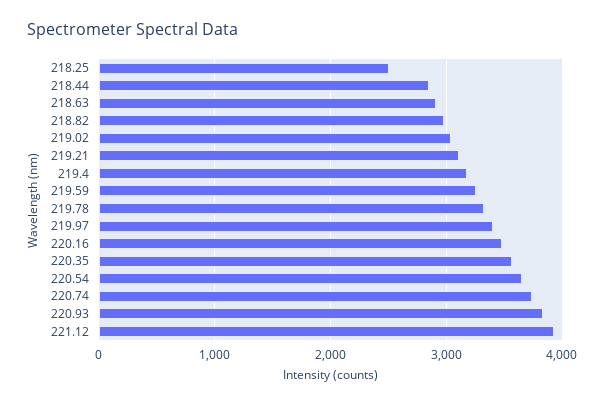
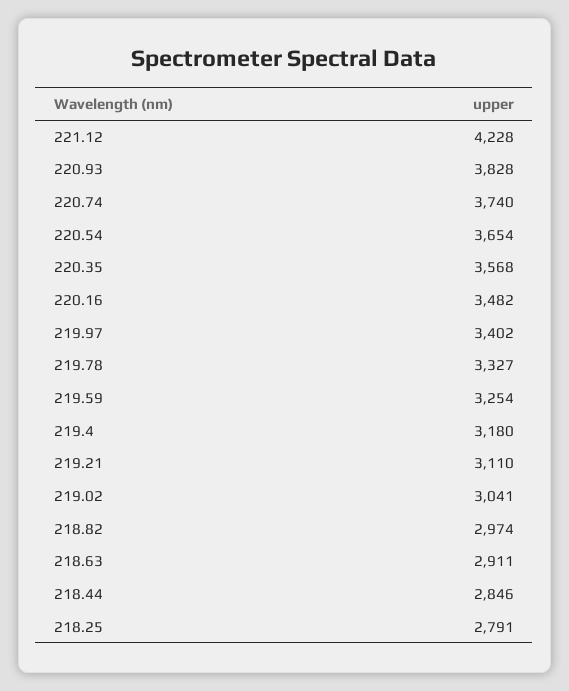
218.25: 2500 -> 2791
221.12: 3900 -> 4228

